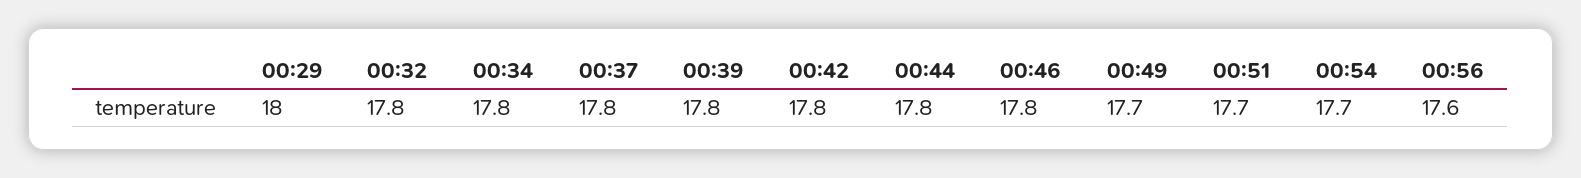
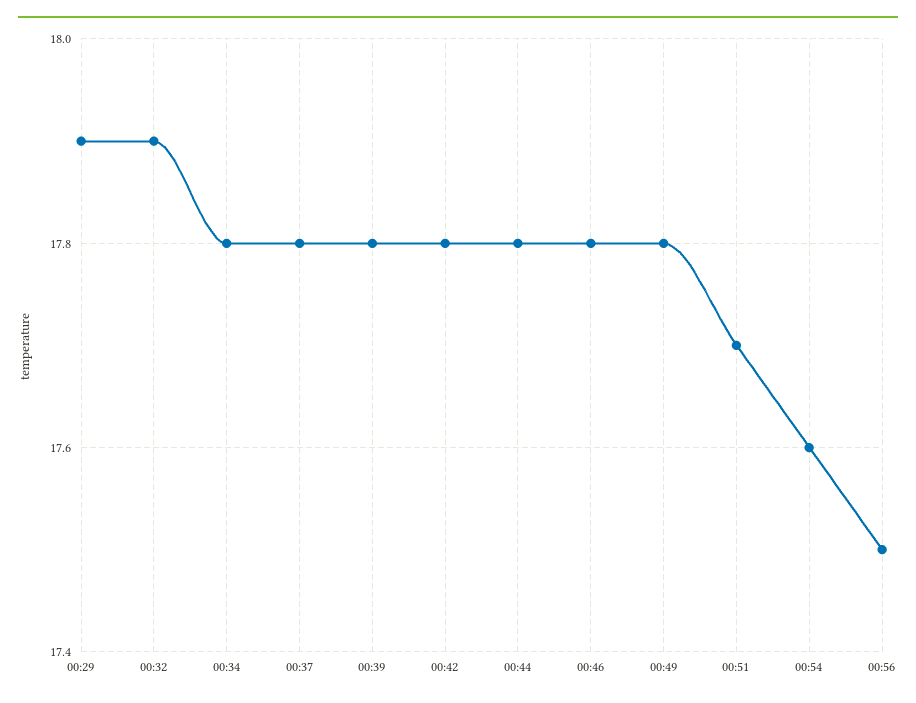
00:29: 18 -> 17.9
00:32: 17.8 -> 17.9
00:49: 17.7 -> 17.8
00:54: 17.7 -> 17.6
00:56: 17.6 -> 17.5

